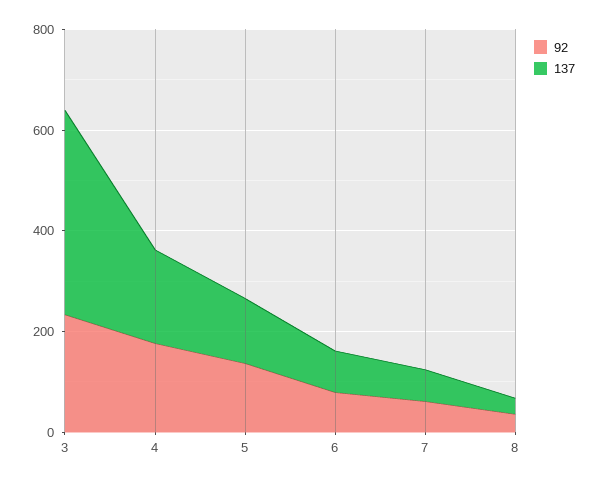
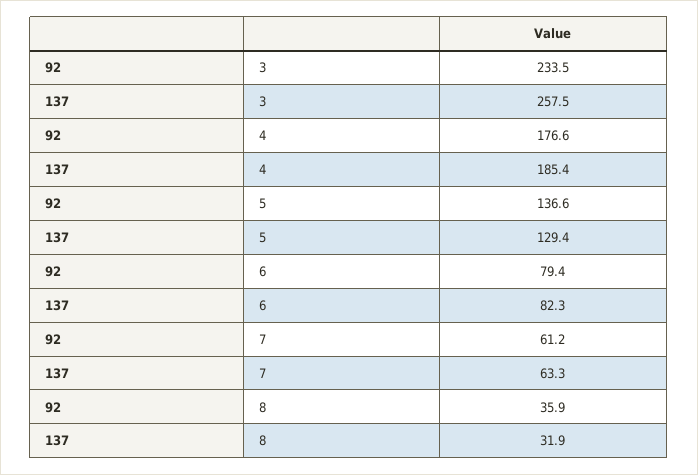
137, 3: 400 -> 257.5

